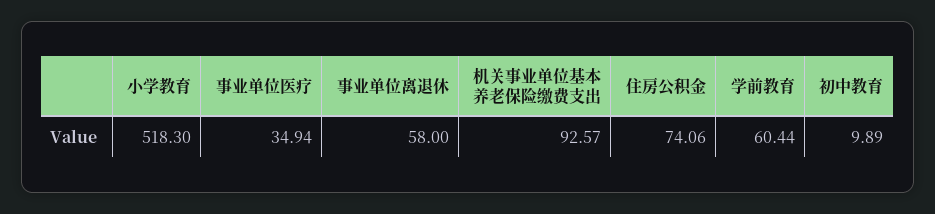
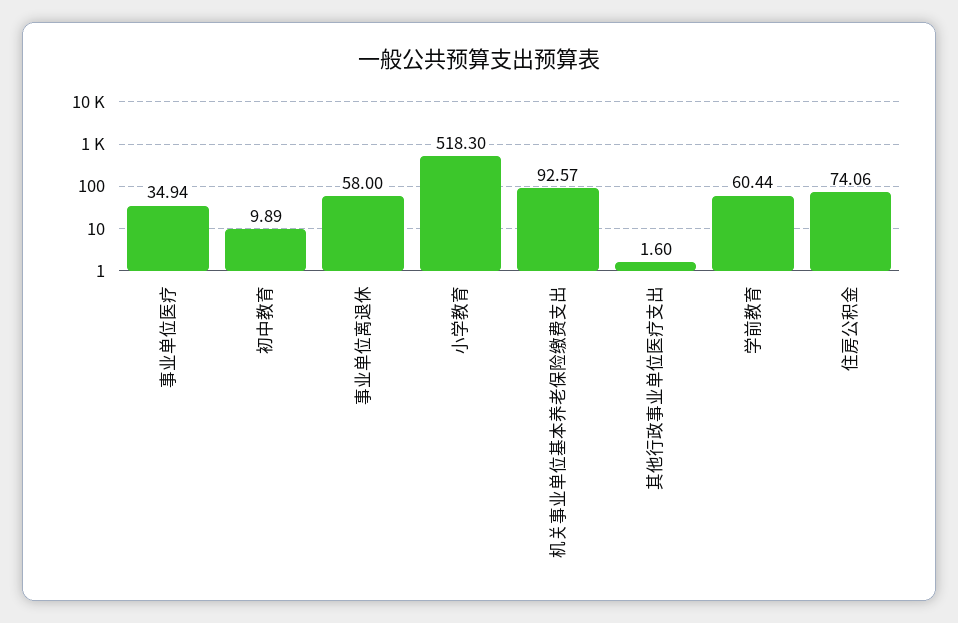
其他行政事业单位医疗支出: none -> 1.6

